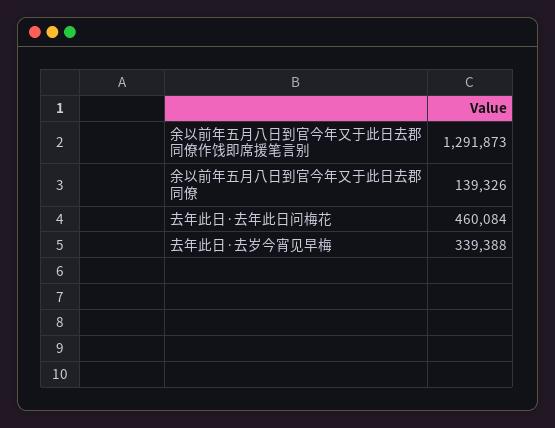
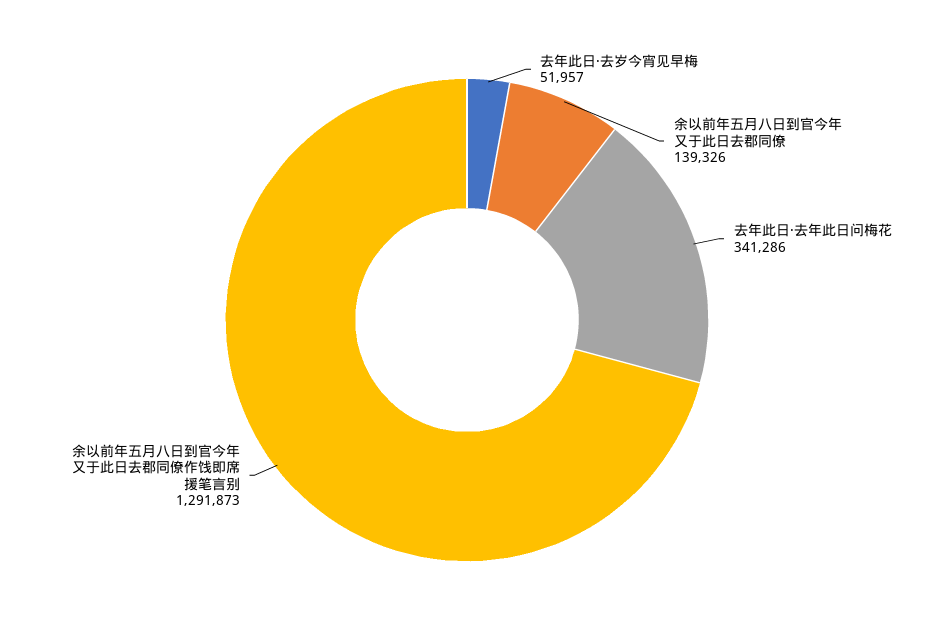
去年此日·去年此日问梅花: 460084 -> 341286
去年此日·去岁今宵见早梅: 339388 -> 51957

